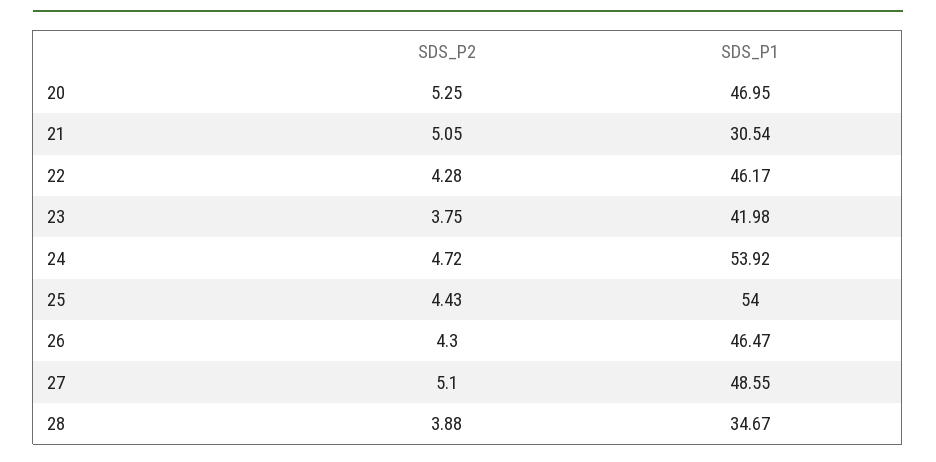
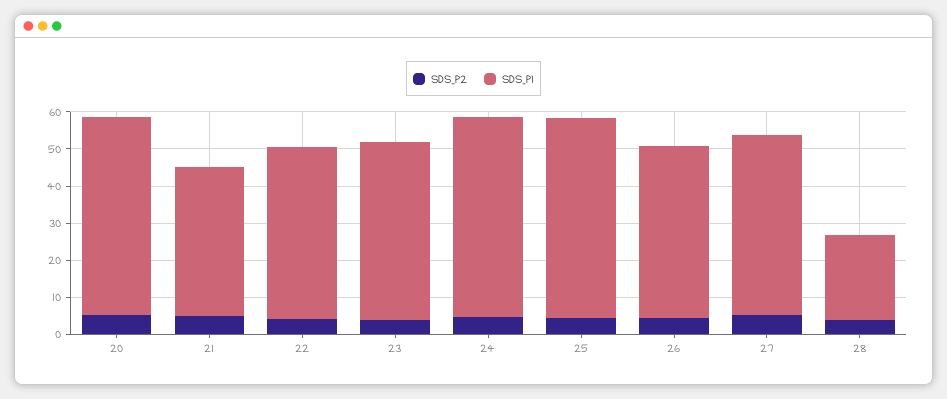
SDS_P1, 20: 46.95 -> 52.5
SDS_P1, 21: 30.54 -> 40
SDS_P1, 23: 41.98 -> 47.5
SDS_P1, 28: 34.67 -> 22.5

